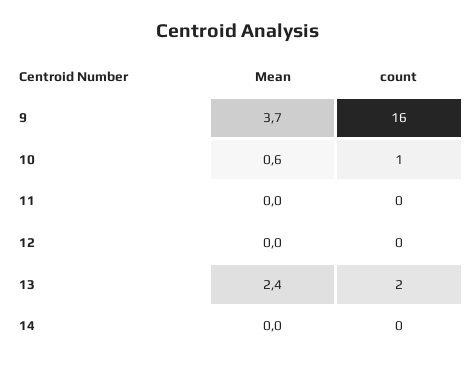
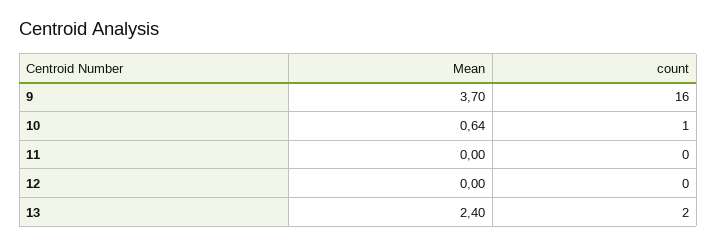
Mean, 14: 0 -> none
count, 14: 0 -> none

